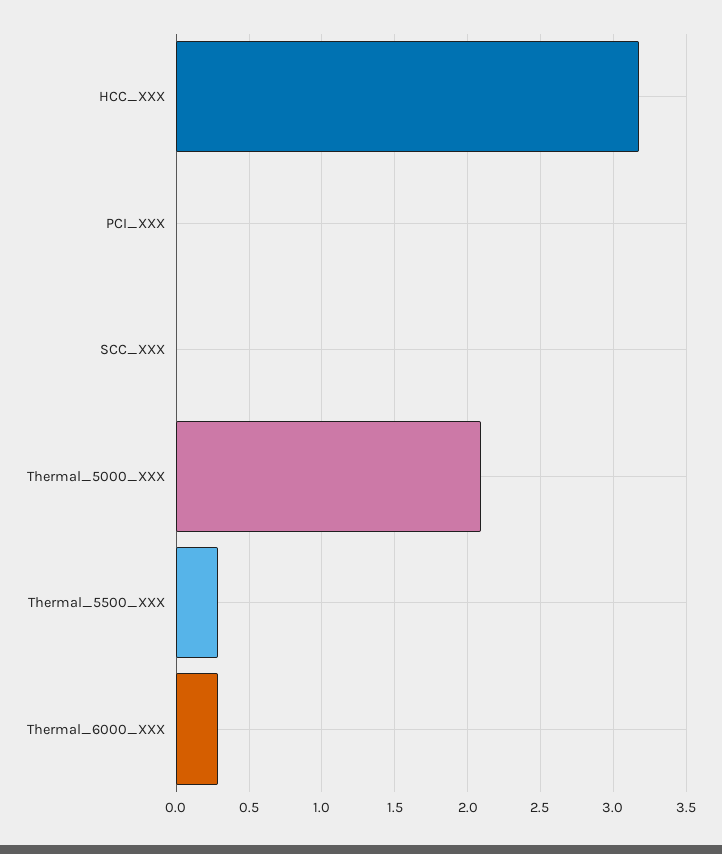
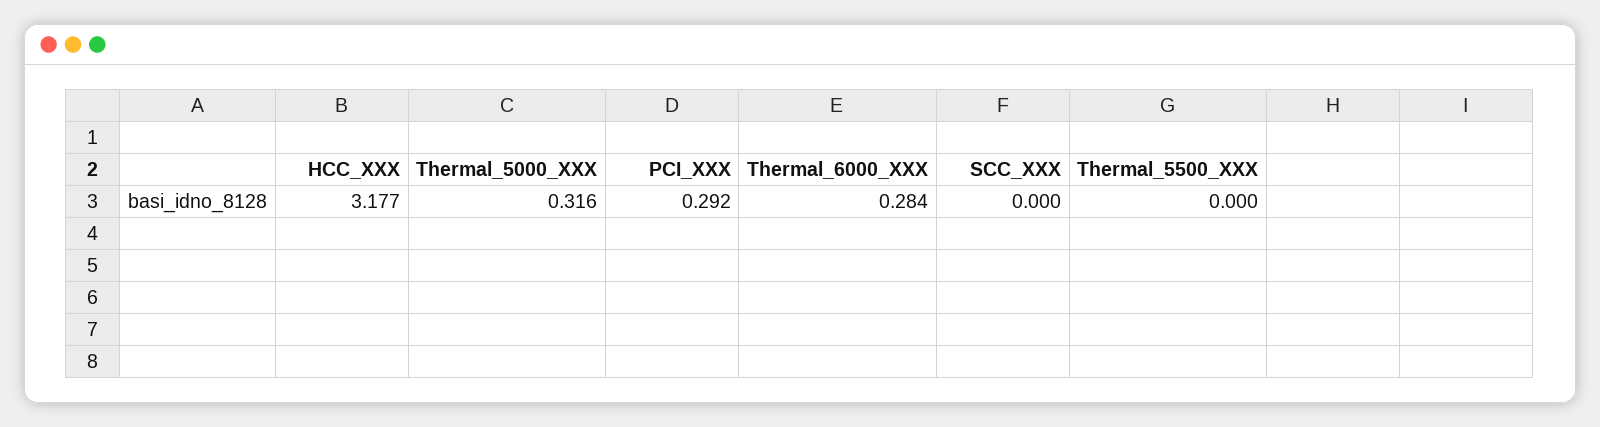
PCI_XXX: 0 -> 0.292
Thermal_5000_XXX: 2.1 -> 0.316
Thermal_5500_XXX: 0.3 -> 0

